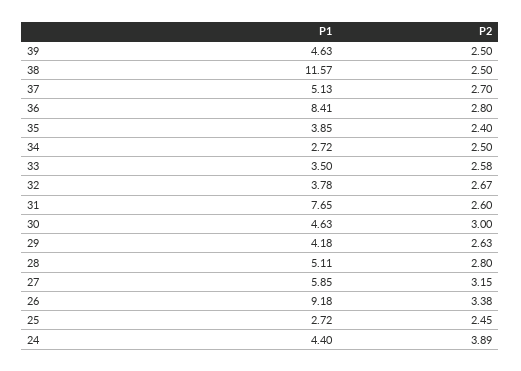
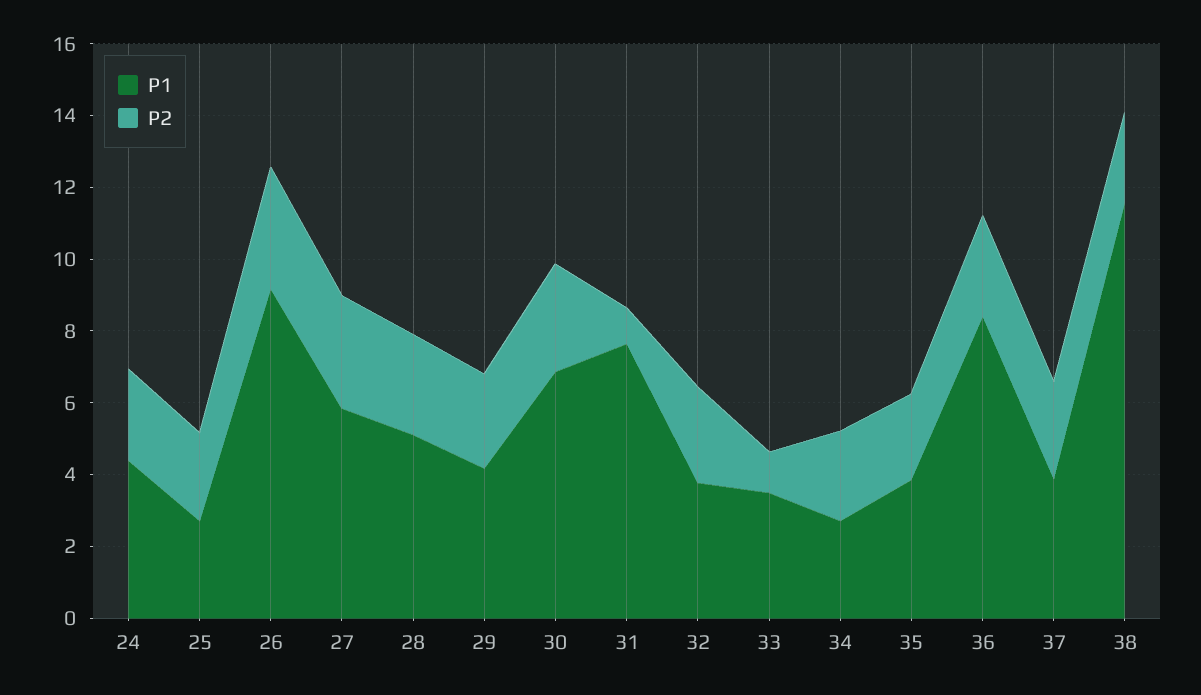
P1, 39: 4.63 -> none
P2, 39: 2.5 -> none
P1, 37: 5.13 -> 4
P2, 33: 2.58 -> 1
P2, 31: 2.6 -> 1
P1, 30: 4.63 -> 7
P2, 24: 3.89 -> 2.5

